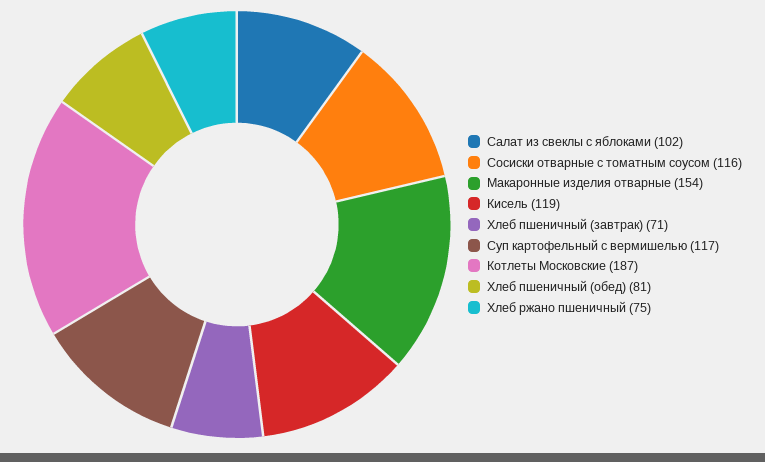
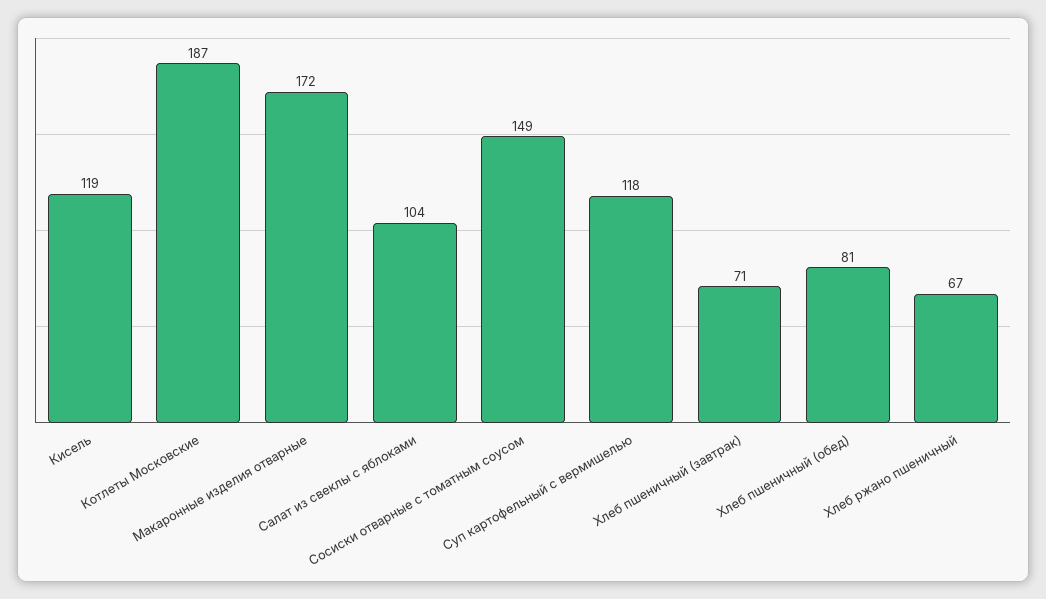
Салат из свеклы с яблоками: 102 -> 104
Сосиски отварные с томатным соусом: 116 -> 149
Макаронные изделия отварные: 154 -> 172
Суп картофельный с вермишелью: 117 -> 118
Хлеб ржано пшеничный: 75 -> 67

